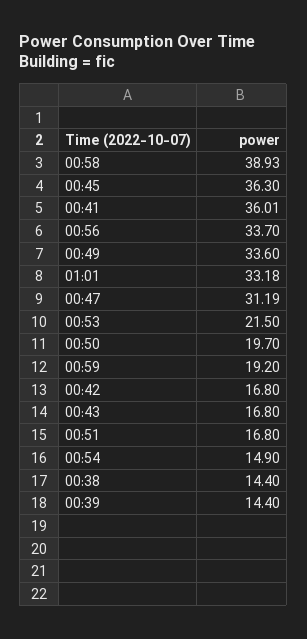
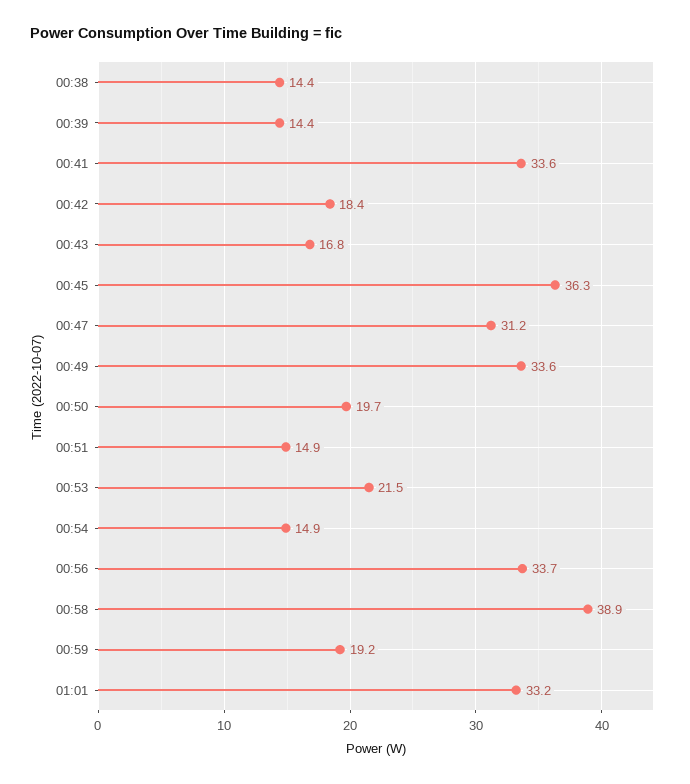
00:41: 36.01 -> 33.6
00:42: 16.8 -> 18.4
00:51: 16.8 -> 14.9

